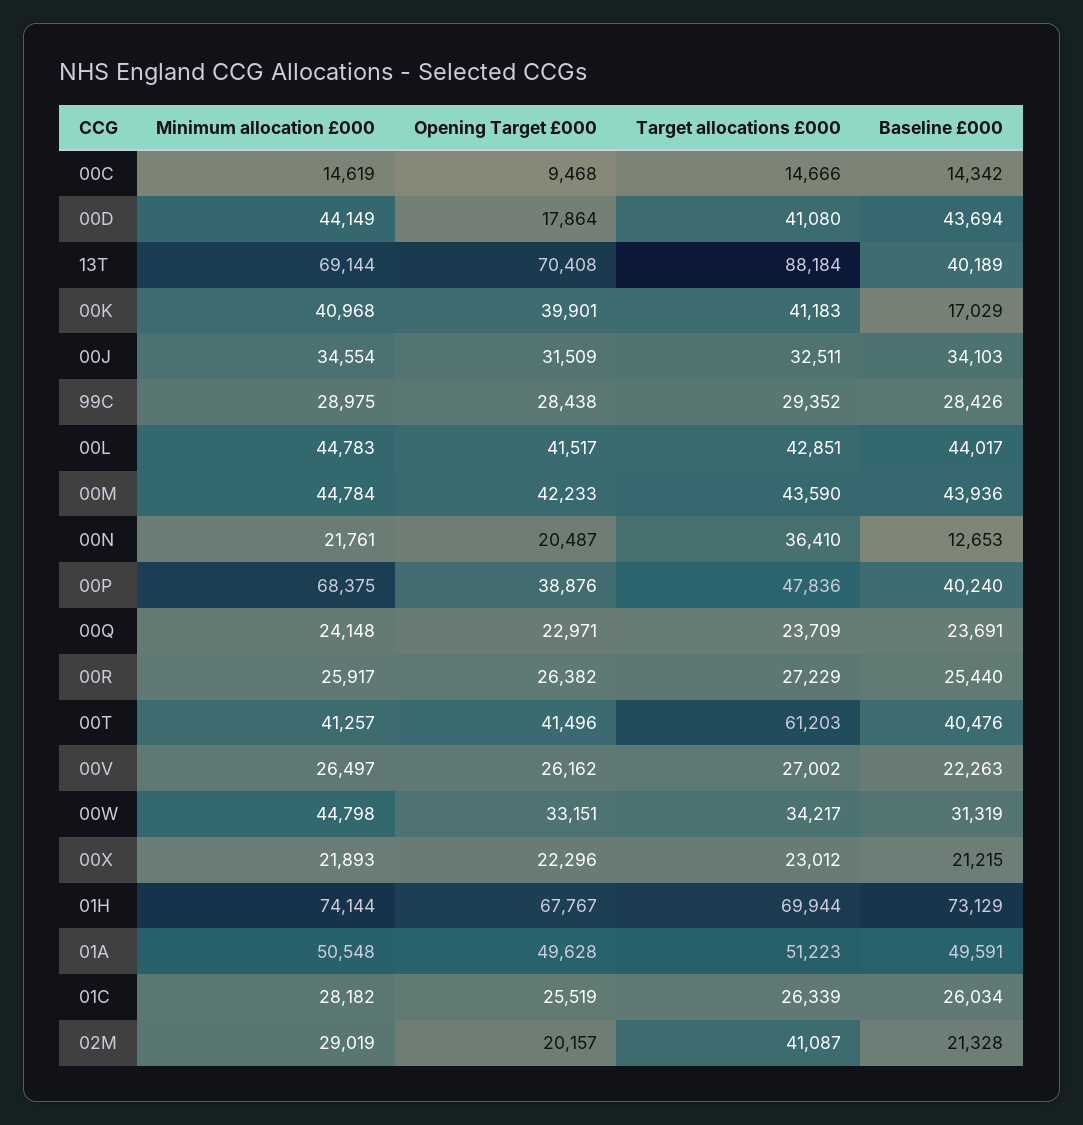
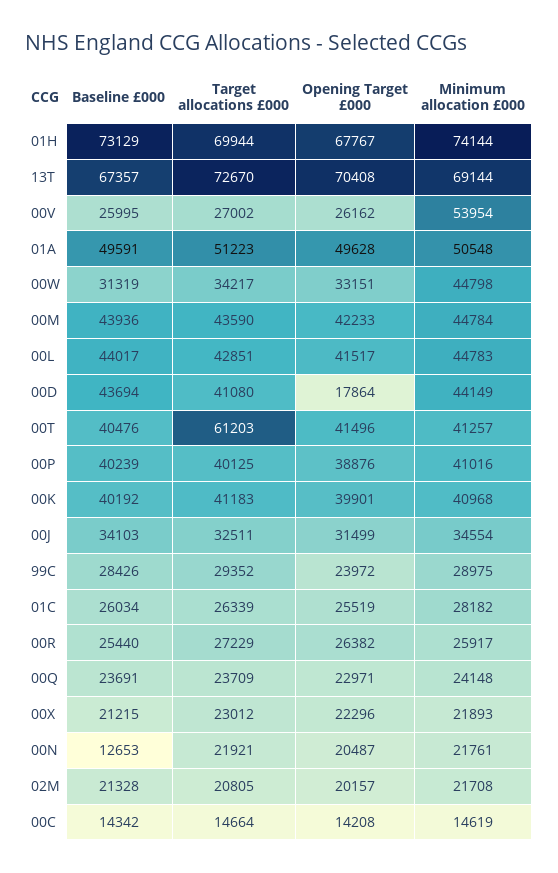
Opening Target £000, 00C: 9468 -> 14208
Target allocations £000, 00C: 14666 -> 14664
Target allocations £000, 13T: 88184 -> 72670
Baseline £000, 13T: 40189 -> 67357
Baseline £000, 00K: 17029 -> 40192
Opening Target £000, 00J: 31509 -> 31499
Opening Target £000, 99C: 28438 -> 23972
Target allocations £000, 00N: 36410 -> 21921
Minimum allocation £000, 00P: 68375 -> 41016
Target allocations £000, 00P: 47836 -> 40125
Baseline £000, 00P: 40240 -> 40239
Minimum allocation £000, 00V: 26497 -> 53954
Baseline £000, 00V: 22263 -> 25995
Minimum allocation £000, 02M: 29019 -> 21708
Target allocations £000, 02M: 41087 -> 20805

